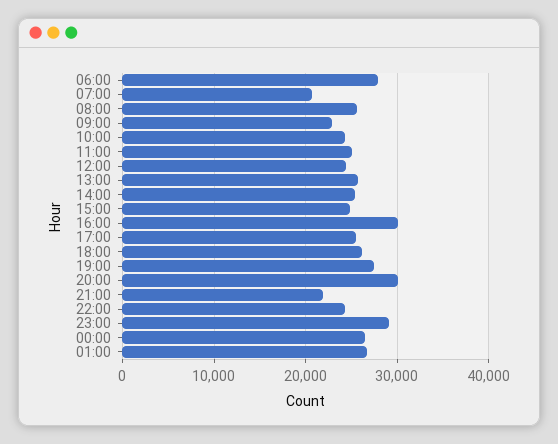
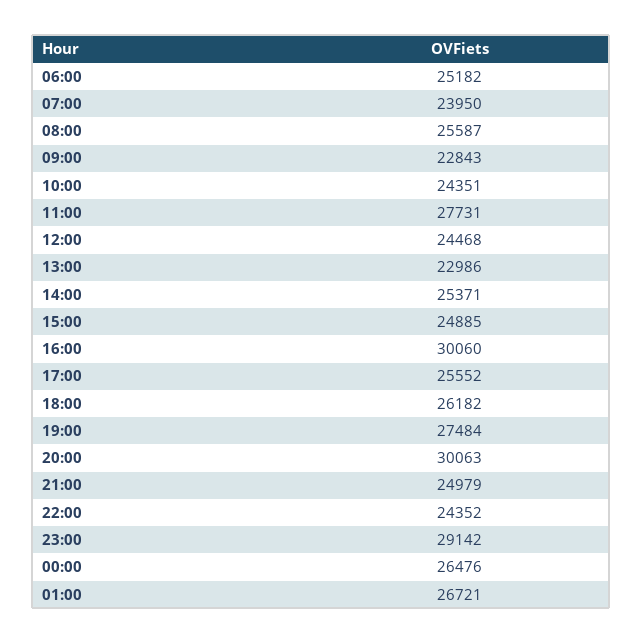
06:00: 28000 -> 25182
07:00: 21000 -> 23950
11:00: 25000 -> 27731
13:00: 26000 -> 22986
21:00: 22000 -> 24979

